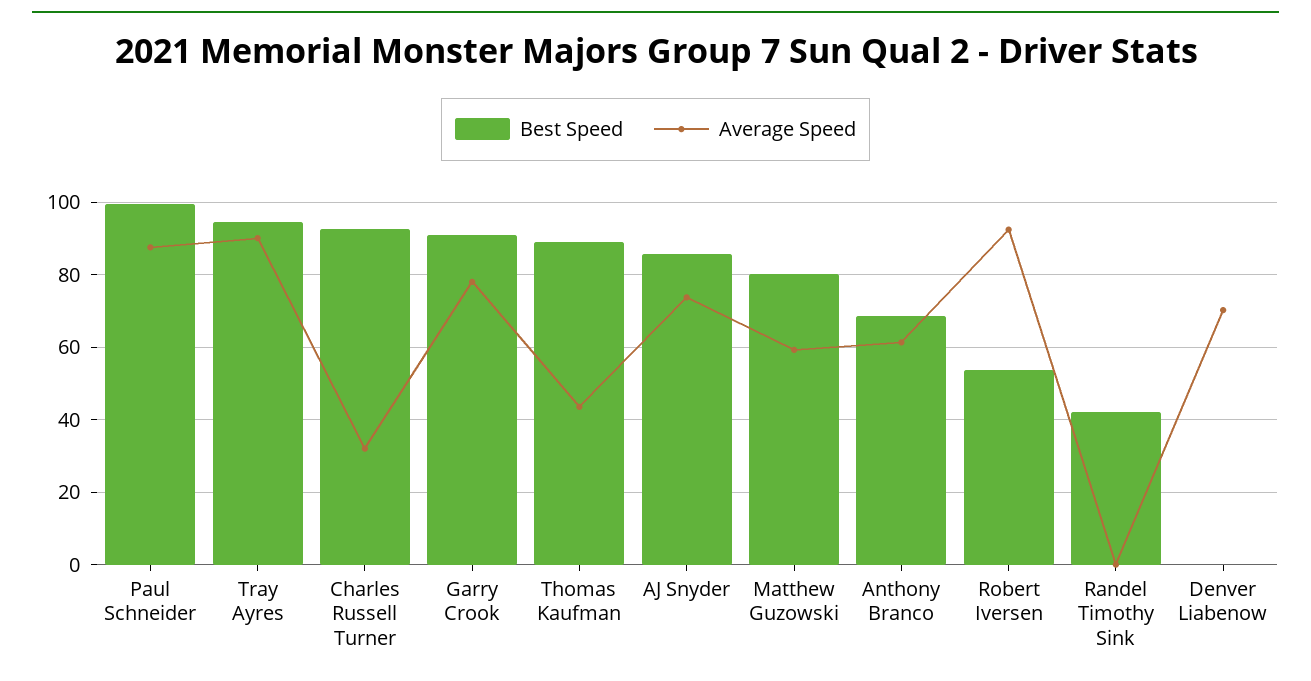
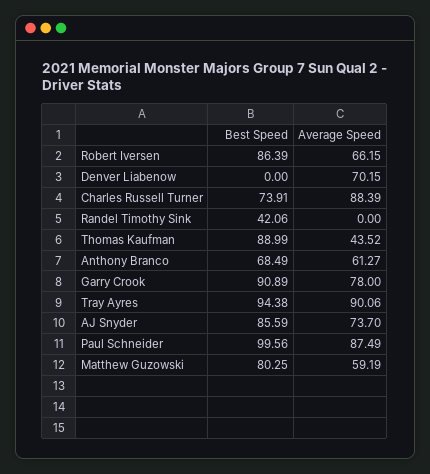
Best Speed, Charles Russell Turner: 92 -> 73.91
Average Speed, Charles Russell Turner: 32 -> 88.39
Best Speed, Robert Iversen: 54 -> 86.39
Average Speed, Robert Iversen: 92 -> 66.15

